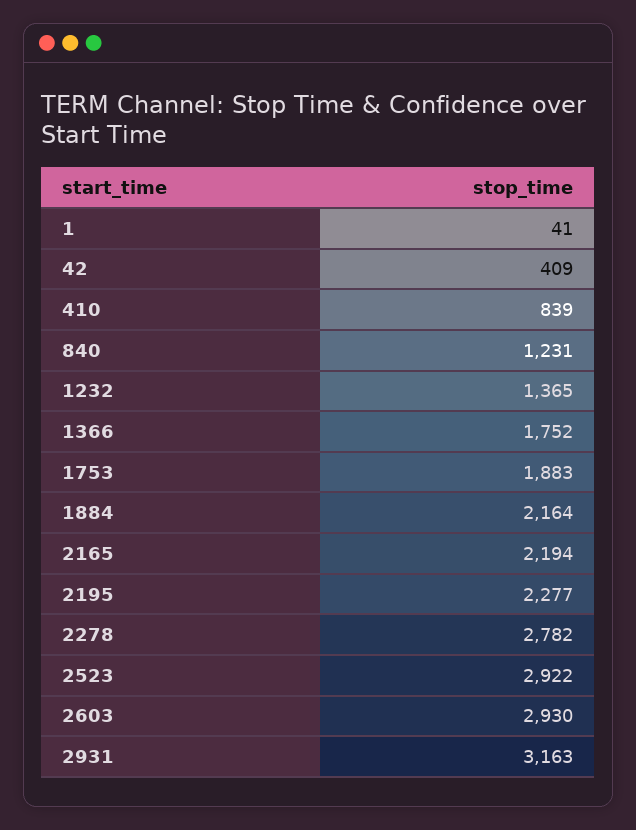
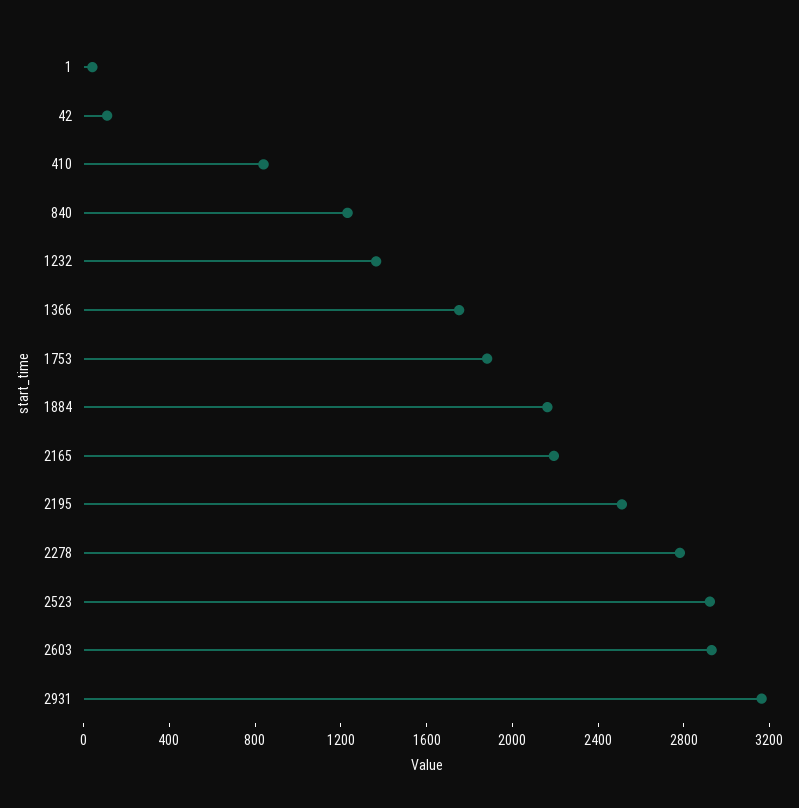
42: 409 -> 100
2195: 2277 -> 2500

